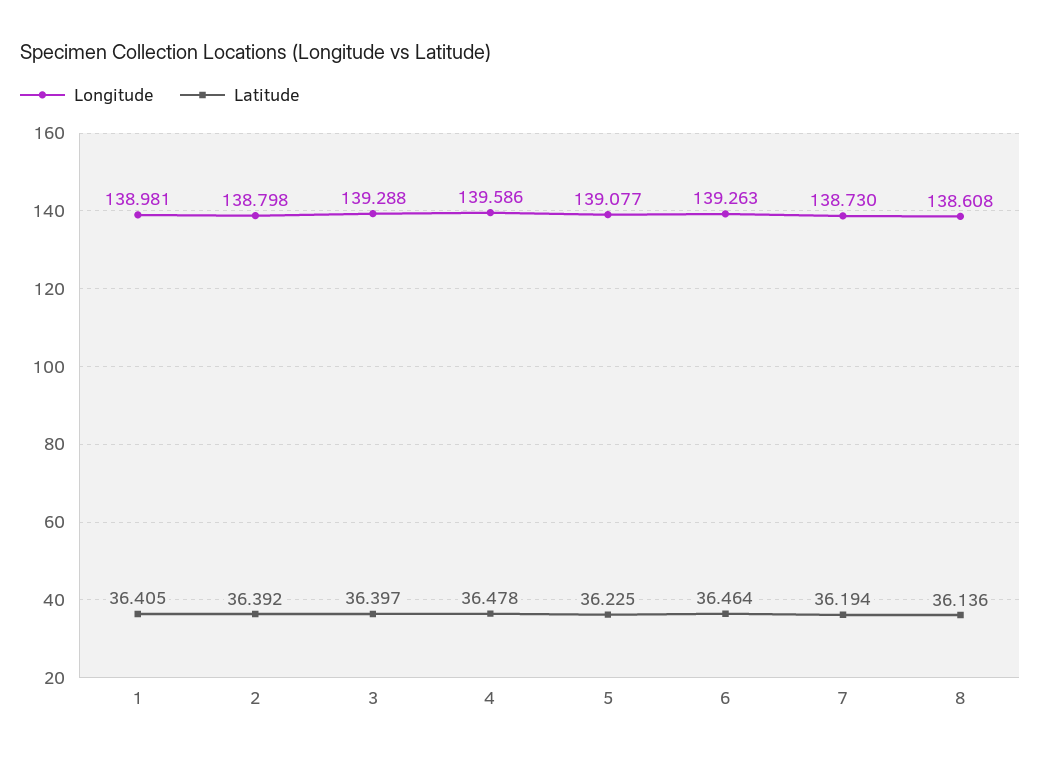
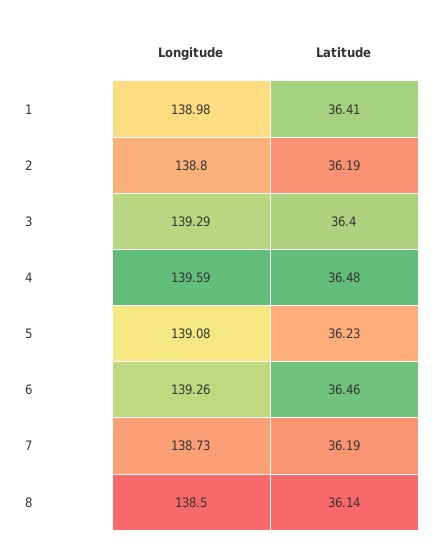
Latitude, 2: 36.392 -> 36.19
Longitude, 8: 138.608 -> 138.5

